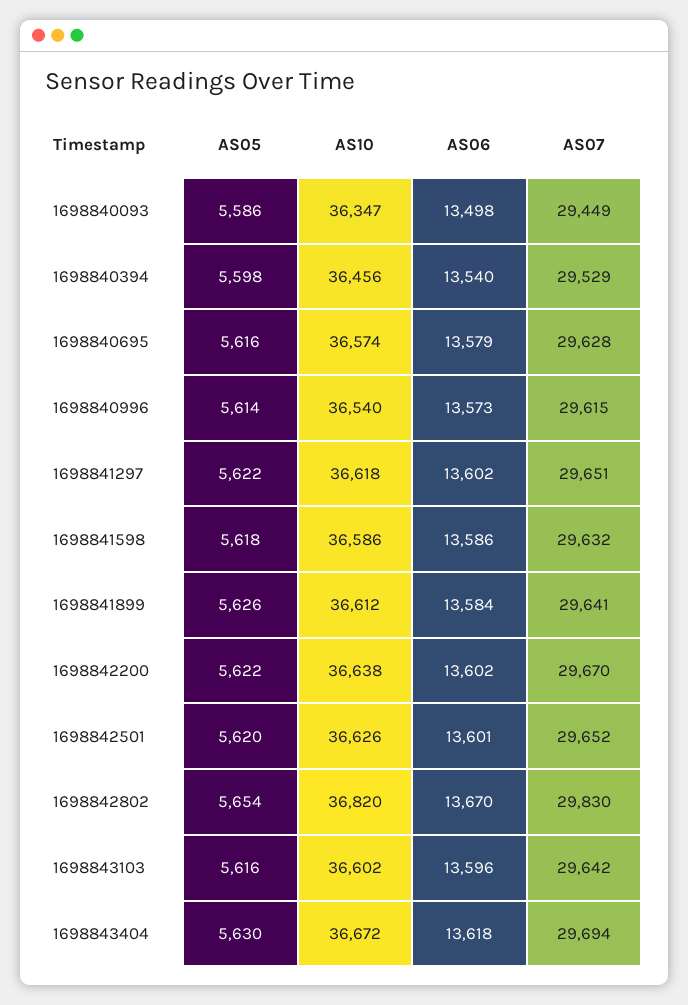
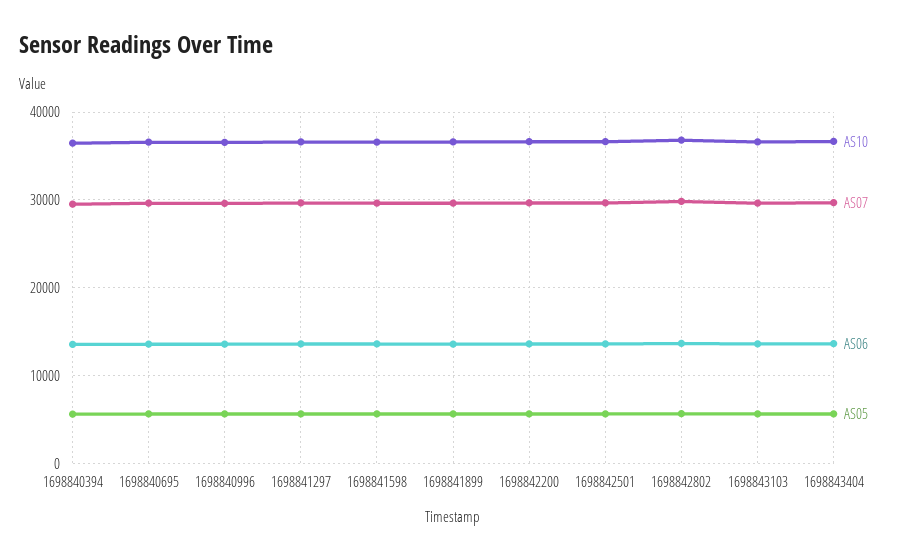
AS05, 1698840093: 5586 -> none
AS10, 1698840093: 36347 -> none
AS06, 1698840093: 13498 -> none
AS07, 1698840093: 29449 -> none

